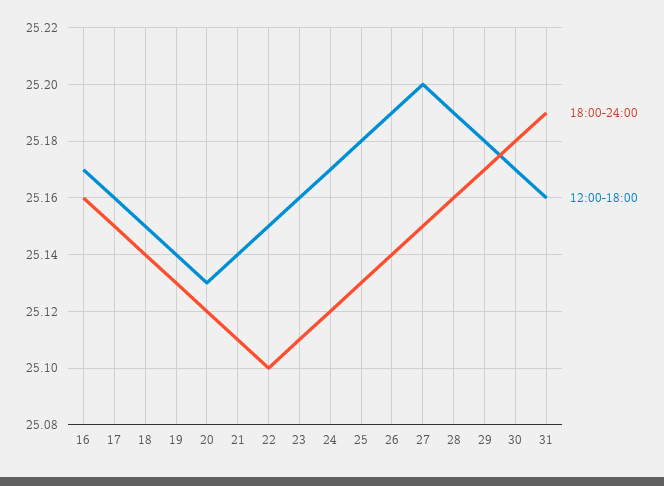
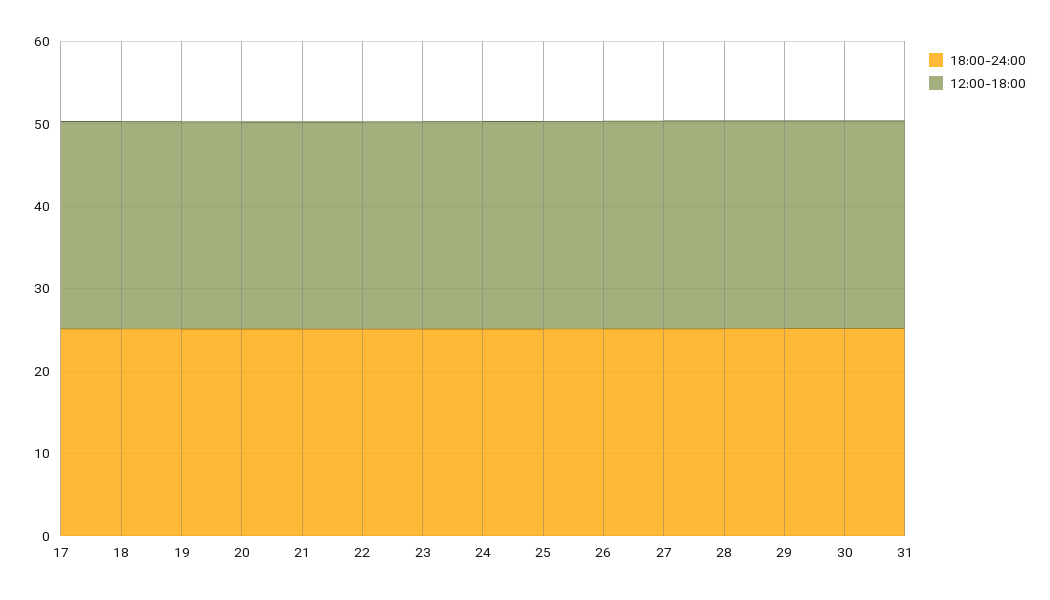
18:00-24:00, 16: 25.16 -> none
12:00-18:00, 16: 25.17 -> none

